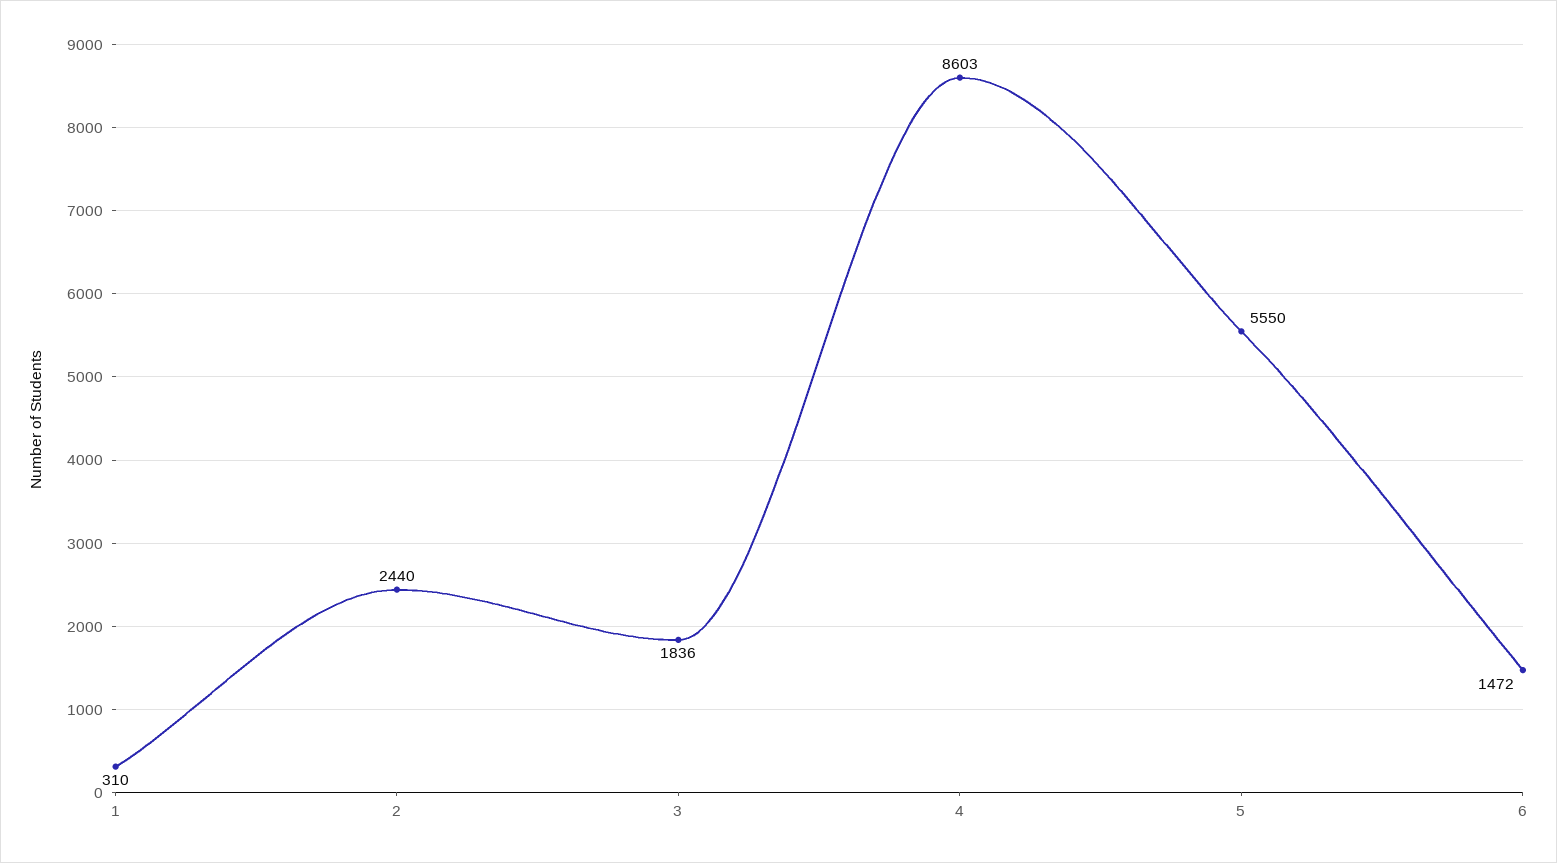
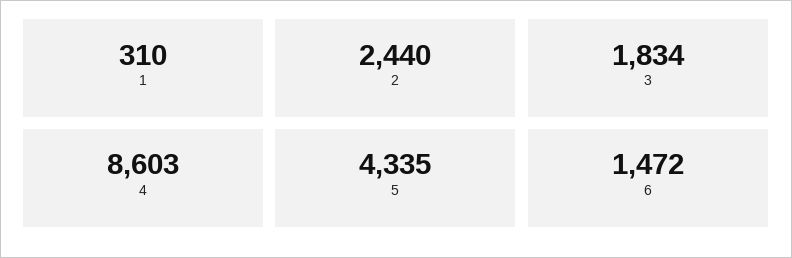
3: 1836 -> 1834
5: 5550 -> 4335

